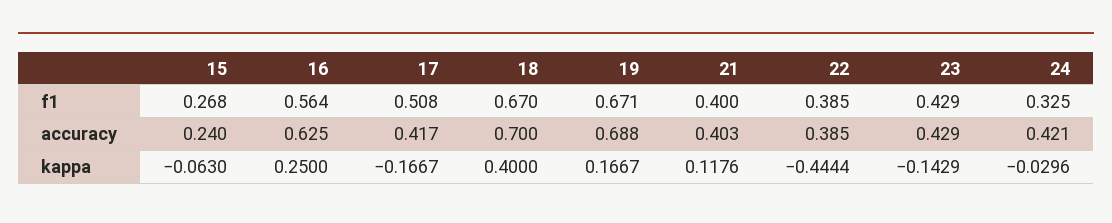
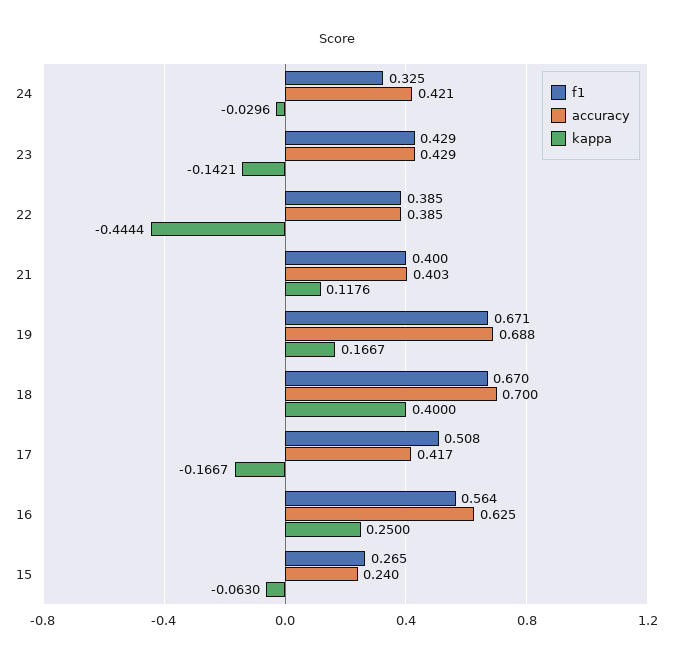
f1, 15: 0.268 -> 0.265
kappa, 23: -0.1429 -> -0.1421

